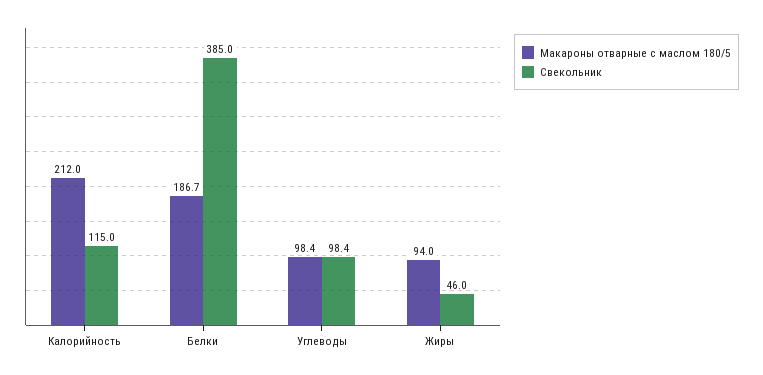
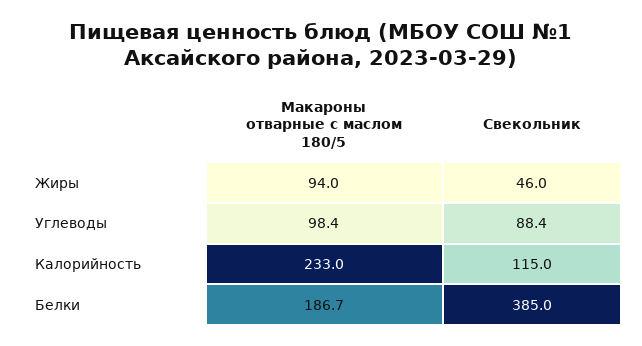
Макароны отварные с маслом 180/5, Калорийность: 212 -> 233
Свекольник, Углеводы: 98.4 -> 88.4

